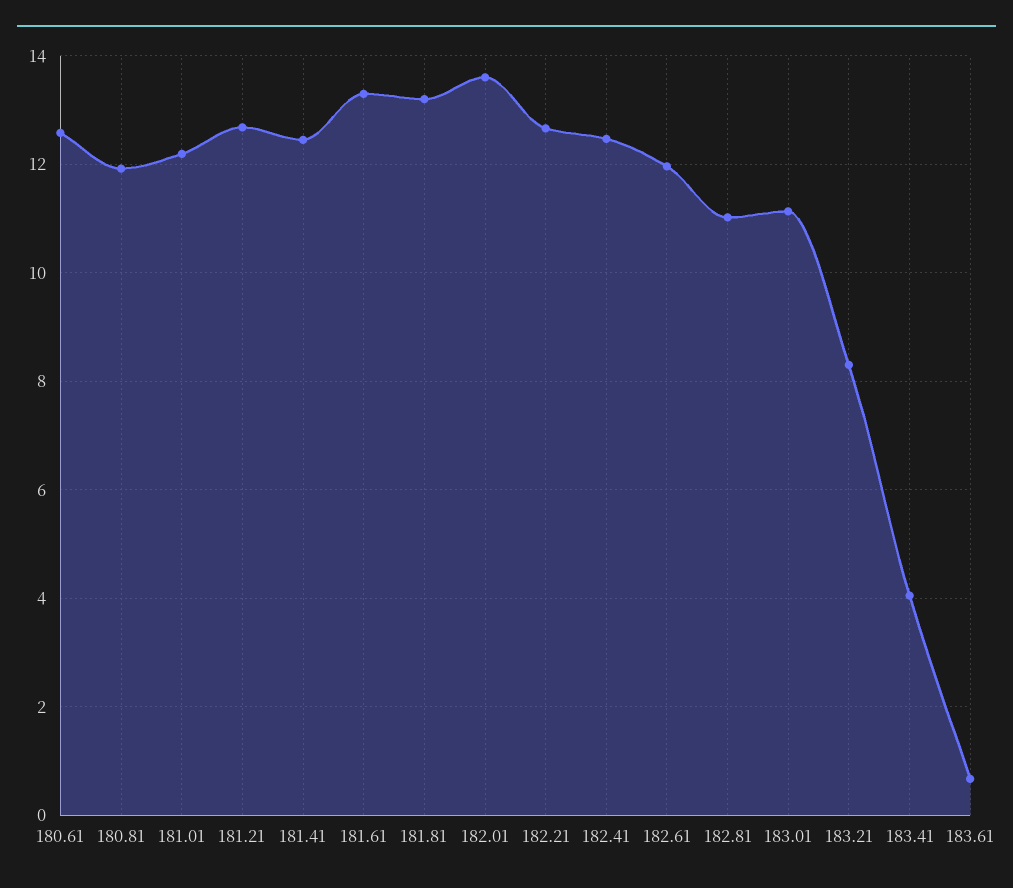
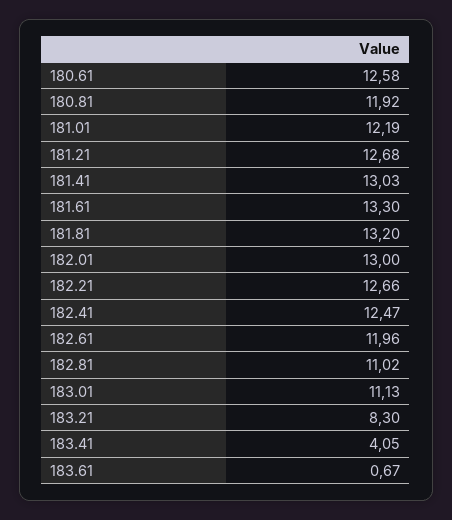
181.41: 12.4 -> 13.03
182.01: 13.6 -> 13

